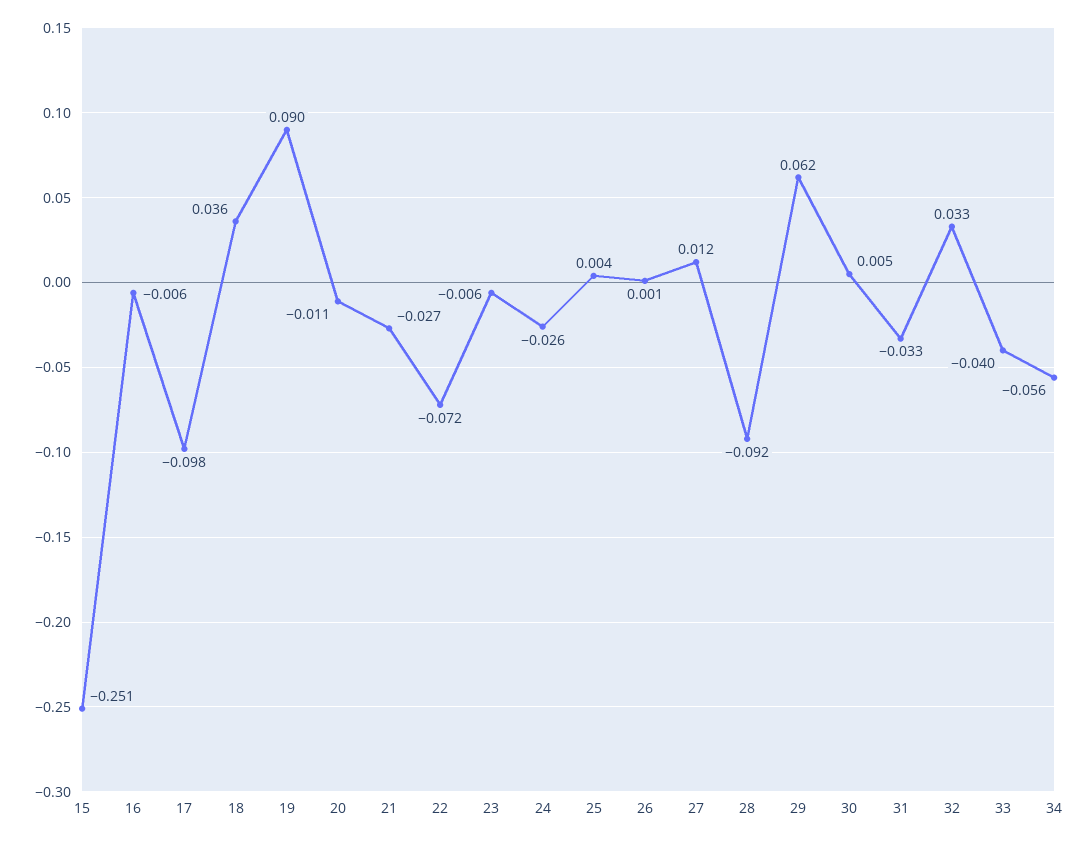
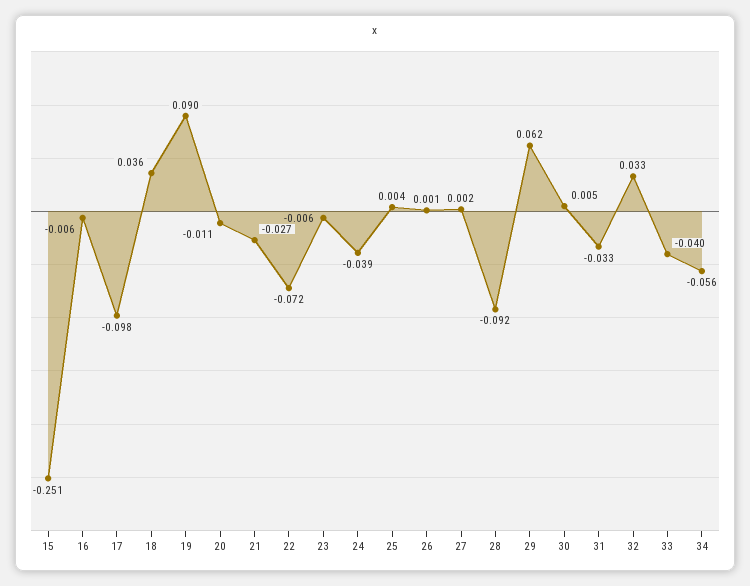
24: -0.026 -> -0.039
27: 0.012 -> 0.002

